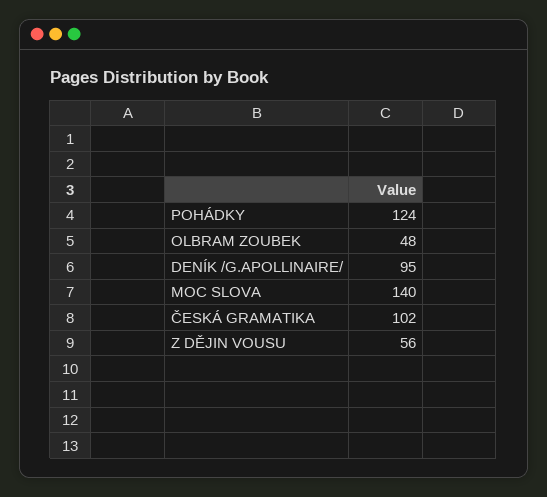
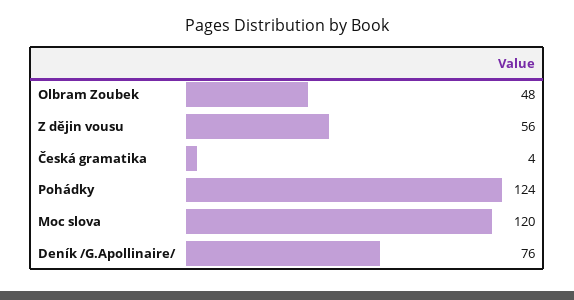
DENÍK /G.APOLLINAIRE/: 95 -> 76
MOC SLOVA: 140 -> 120
ČESKÁ GRAMATIKA: 102 -> 4

